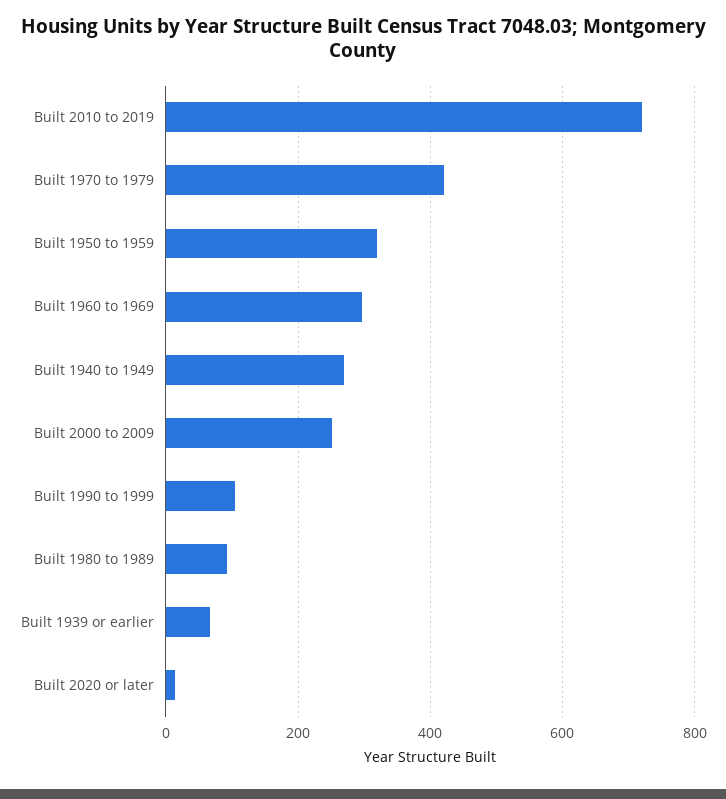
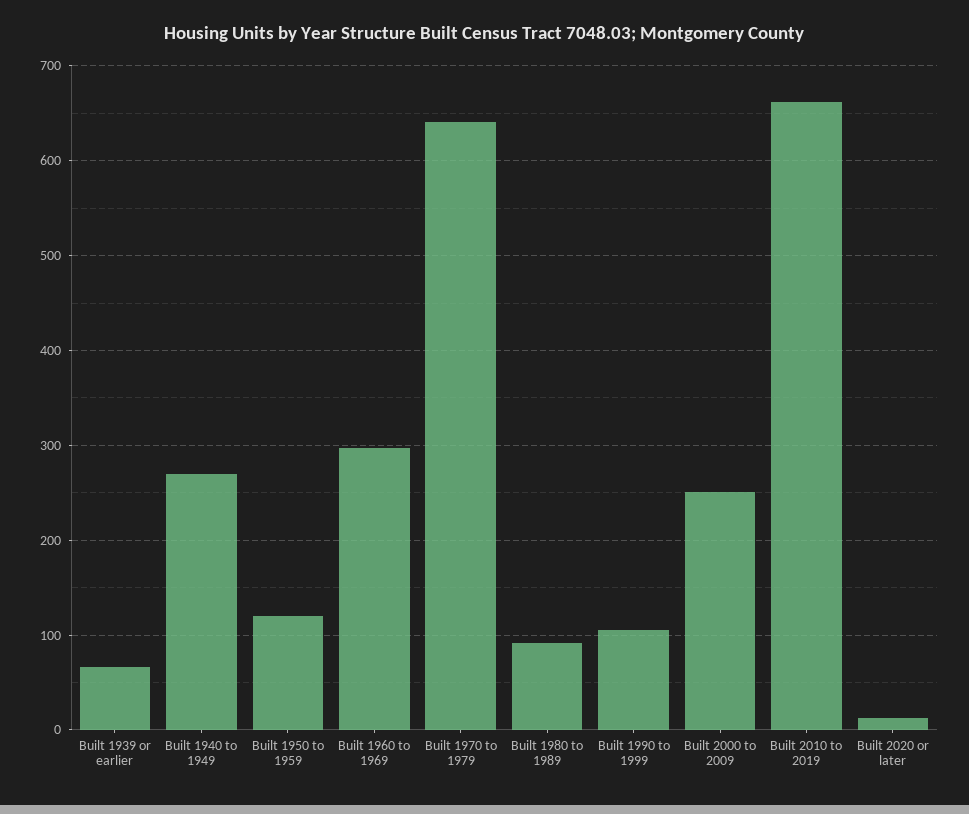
Built 2010 to 2019: 720 -> 660
Built 1970 to 1979: 420 -> 640
Built 1950 to 1959: 320 -> 120

